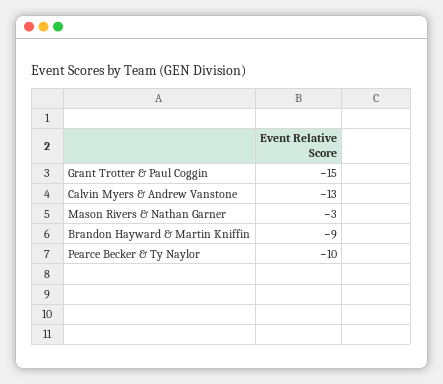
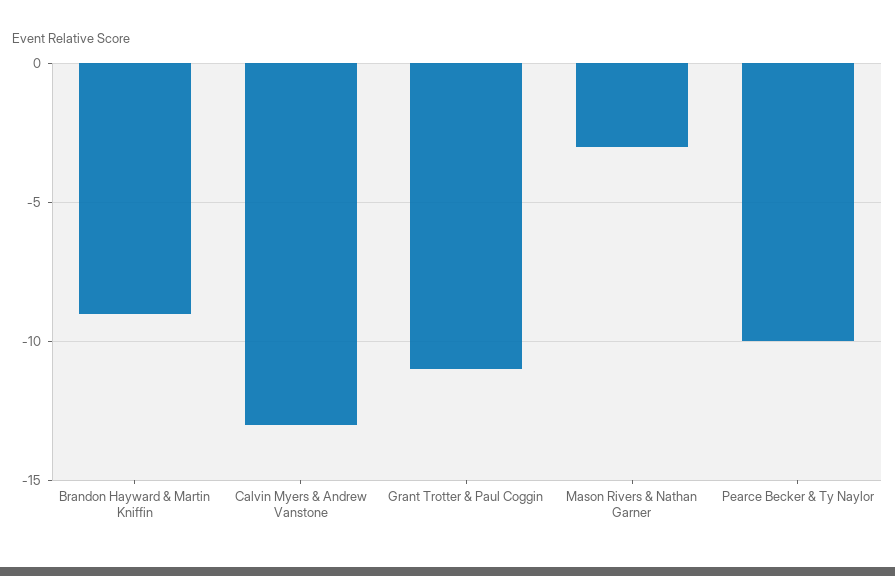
Grant Trotter & Paul Coggin: -15 -> -11

